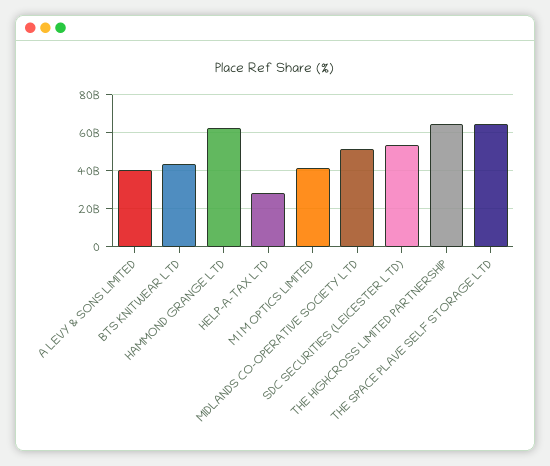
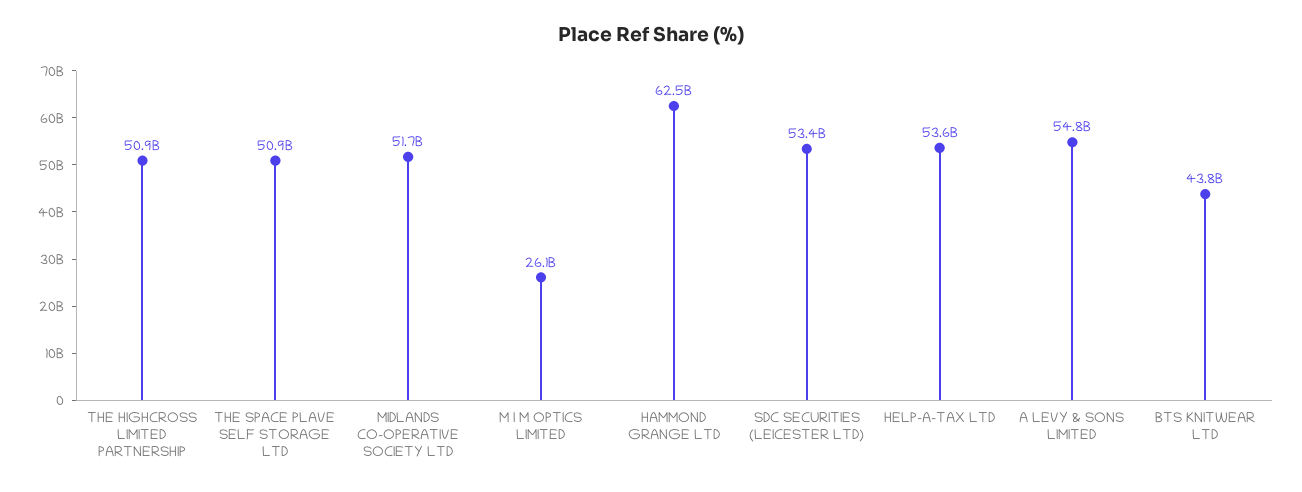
A LEVY & SONS LIMITED: 40000000000 -> 54800000000
HELP-A-TAX LTD: 30000000000 -> 53600000000
M I M OPTICS LIMITED: 40000000000 -> 26100000000
THE HIGHCROSS LIMITED PARTNERSHIP: 65000000000 -> 50900000000
THE SPACE PLAVE SELF STORAGE LTD: 65000000000 -> 50900000000

